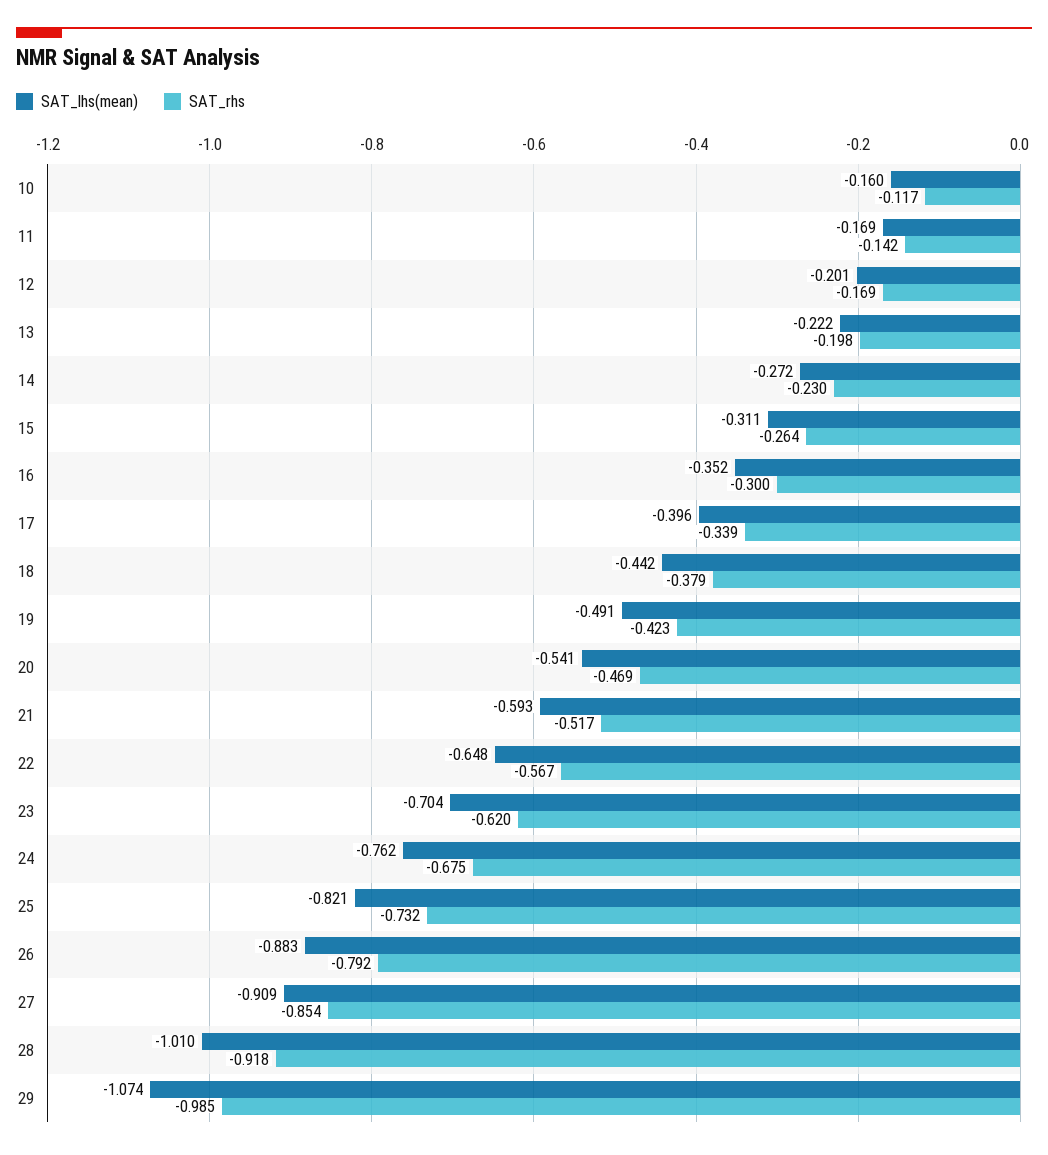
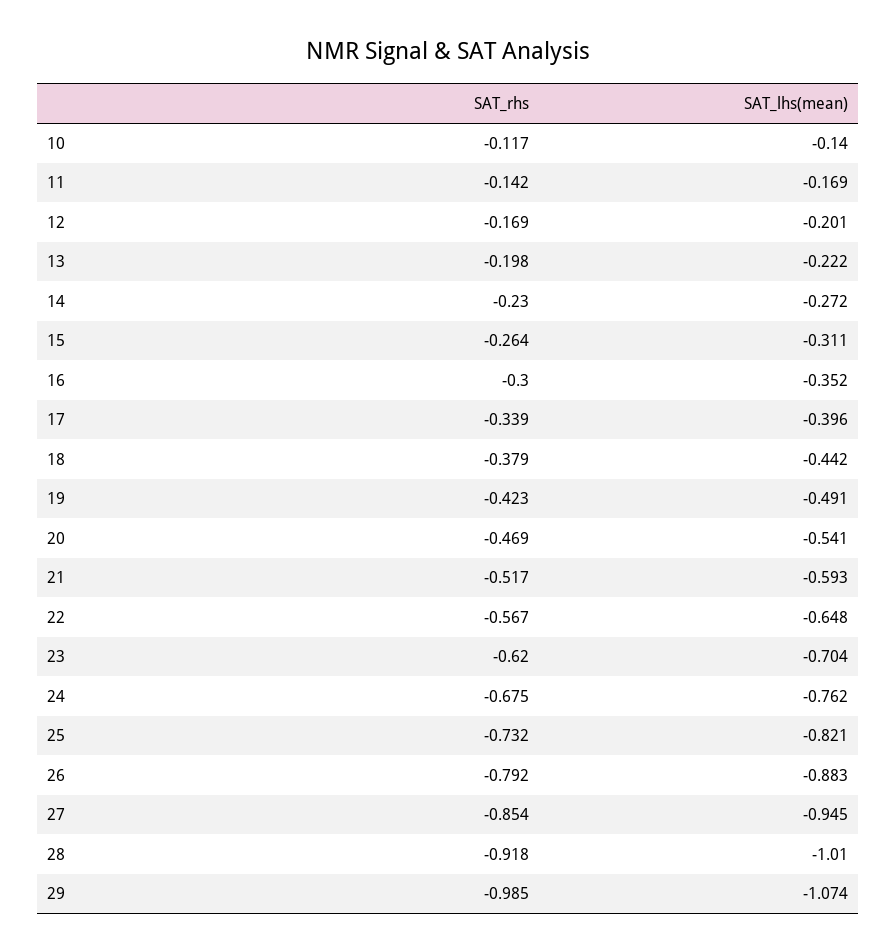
SAT_lhs(mean), 10: -0.16 -> -0.14
SAT_lhs(mean), 27: -0.909 -> -0.945

